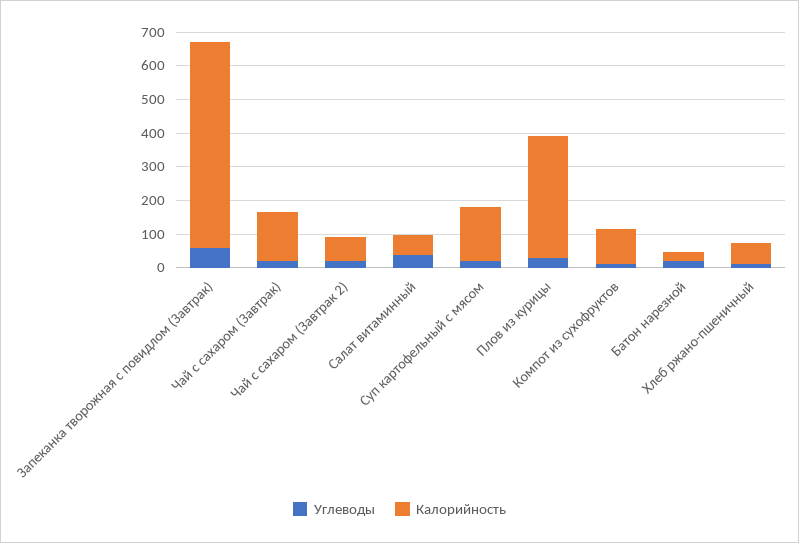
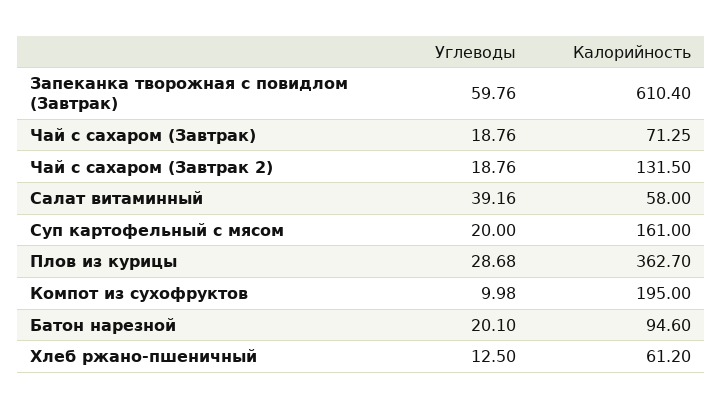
Калорийность, Чай с сахаром (Завтрак): 150 -> 71.25
Калорийность, Чай с сахаром (Завтрак 2): 75 -> 131.5
Калорийность, Компот из сухофруктов: 100 -> 195
Калорийность, Батон нарезной: 25 -> 94.6

